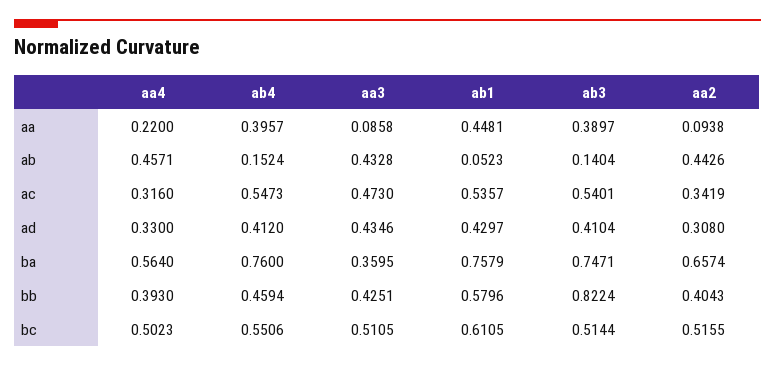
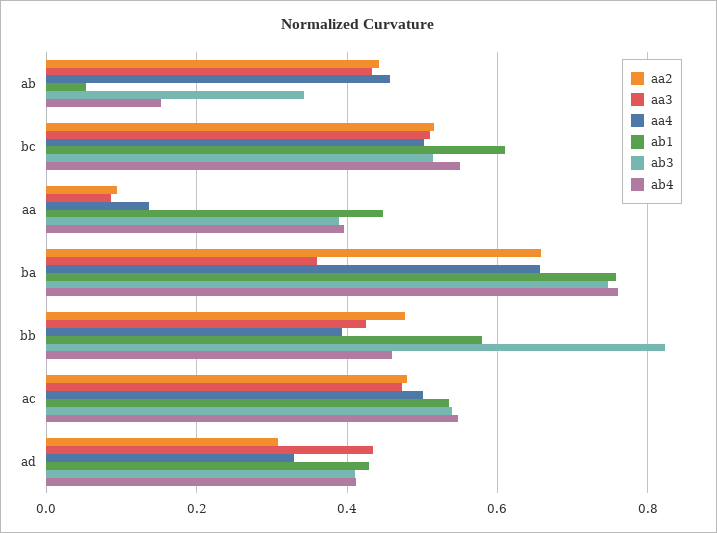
aa4, aa: 0.22 -> 0.14
ab3, ab: 0.1404 -> 0.34
aa4, ac: 0.316 -> 0.5
aa2, ac: 0.3419 -> 0.48
aa4, ba: 0.564 -> 0.66
aa2, bb: 0.4043 -> 0.48

